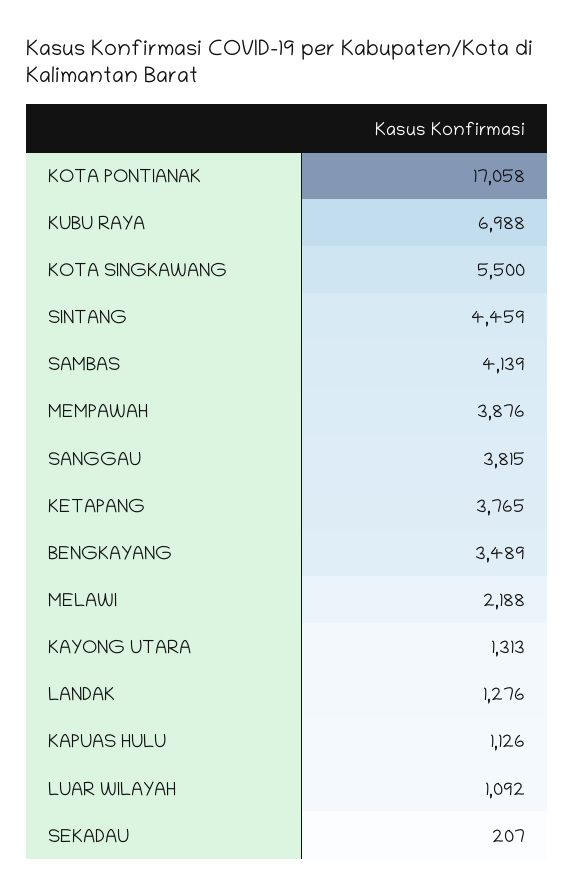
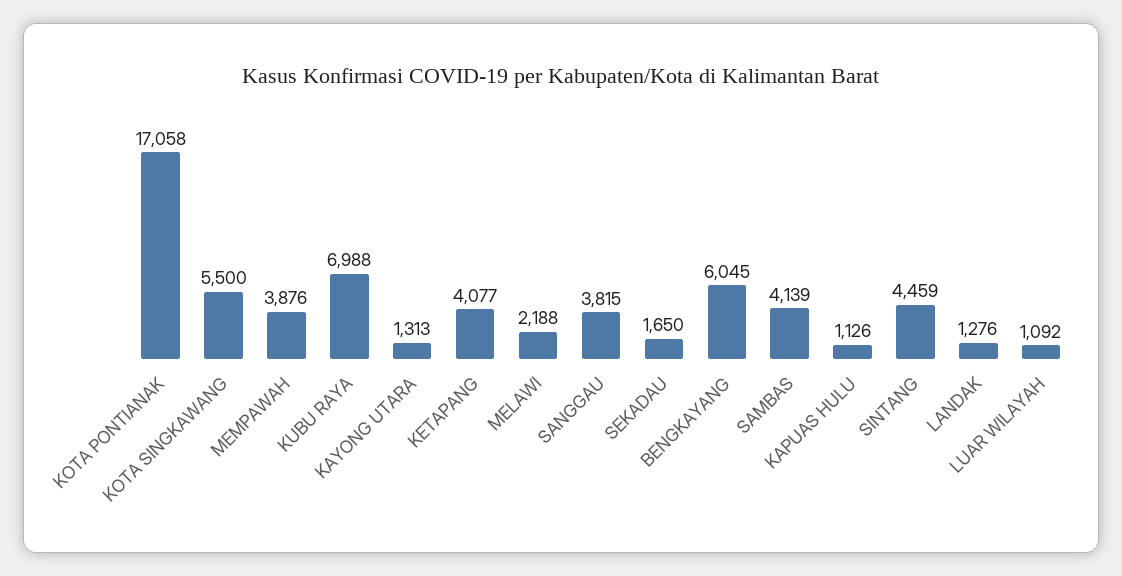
KETAPANG: 3765 -> 4077
BENGKAYANG: 3489 -> 6045
SEKADAU: 207 -> 1650

